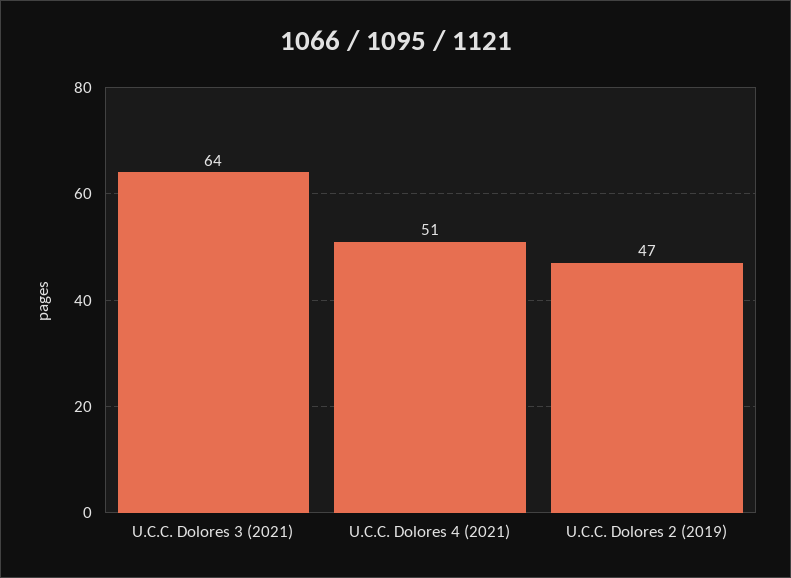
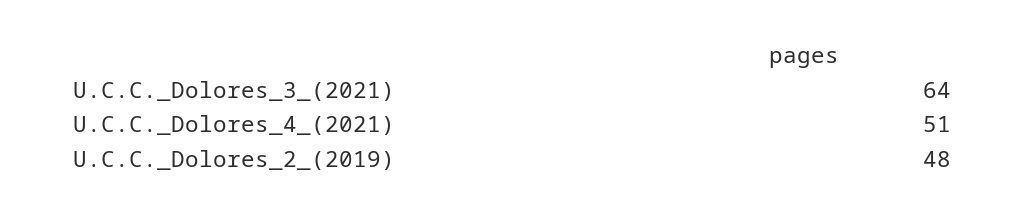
U.C.C. Dolores 2 (2019): 47 -> 48

